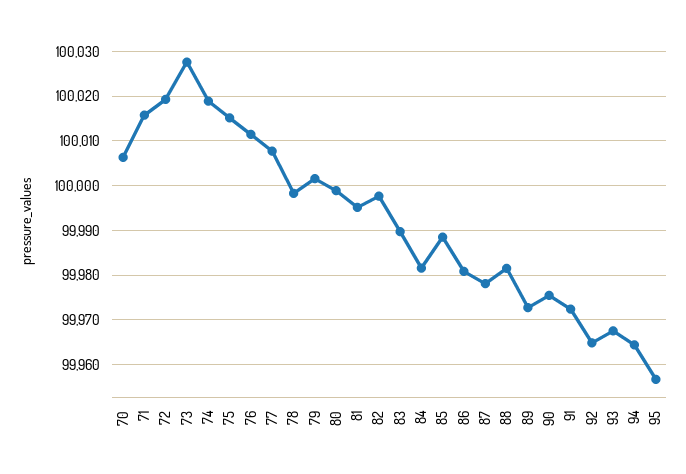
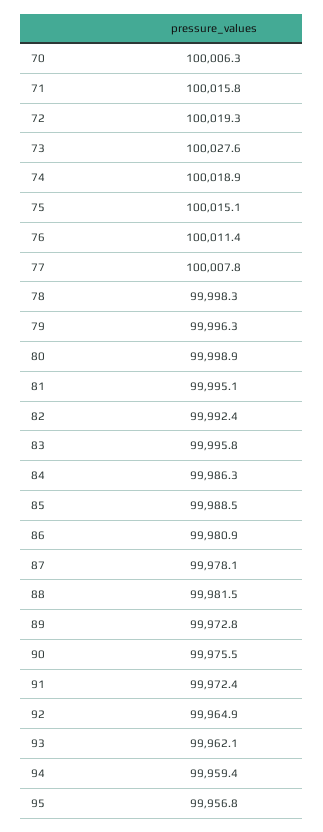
79: 100002 -> 99996.3
82: 99998 -> 99992.4
83: 99990 -> 99995.8
84: 99982 -> 99986.3
93: 99968 -> 99962.1
94: 99964 -> 99959.4

